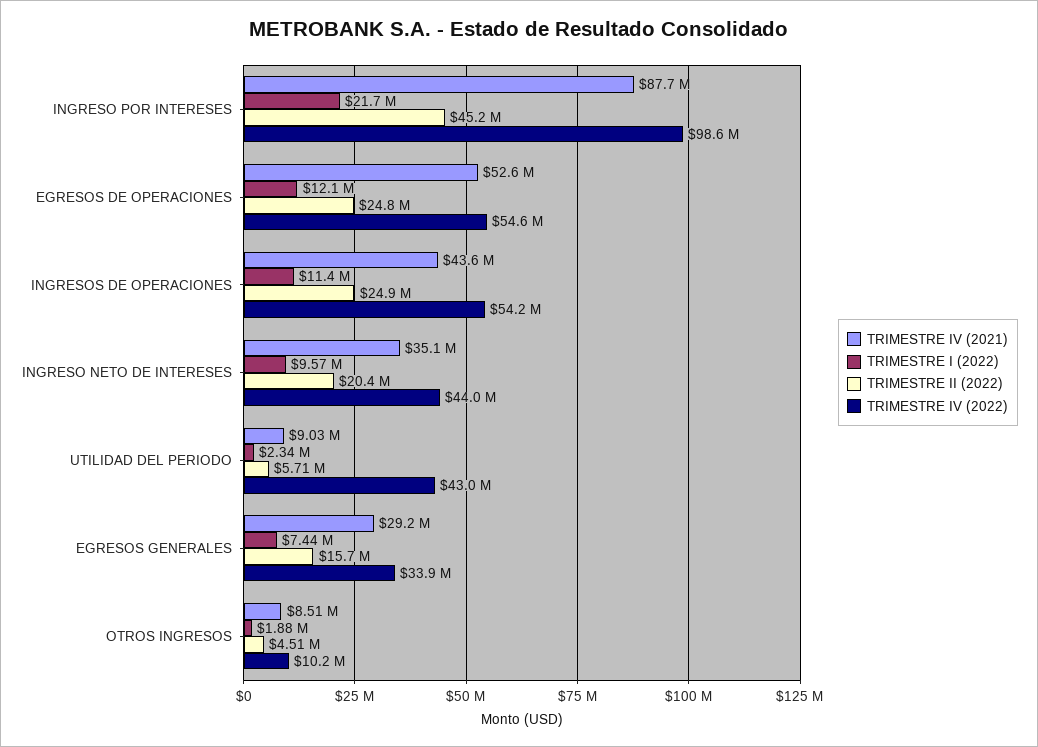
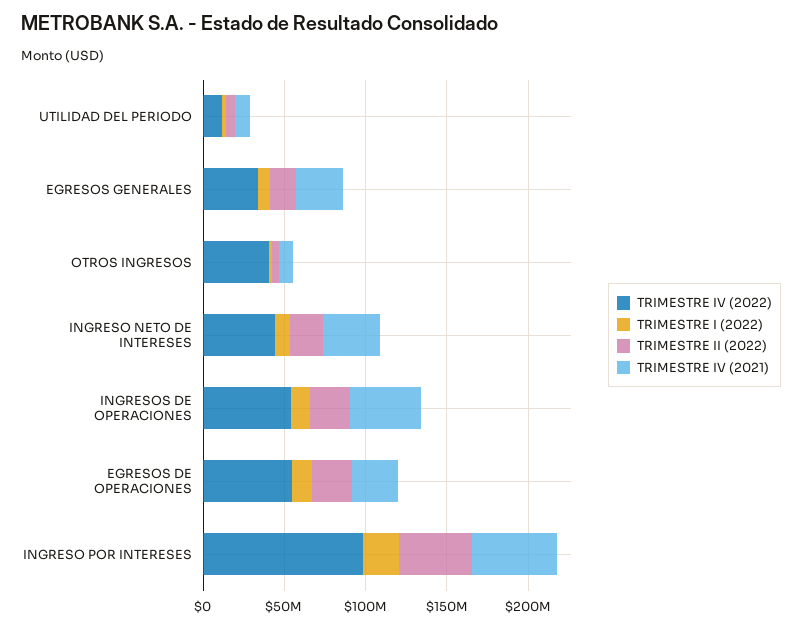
TRIMESTRE IV (2021), INGRESO POR INTERESES: 87700000 -> 50000000
TRIMESTRE IV (2021), EGRESOS DE OPERACIONES: 52600000 -> 30000000
TRIMESTRE IV (2022), UTILIDAD DEL PERIODO: 43000000 -> 10000000
TRIMESTRE IV (2022), OTROS INGRESOS: 10200000 -> 40000000

